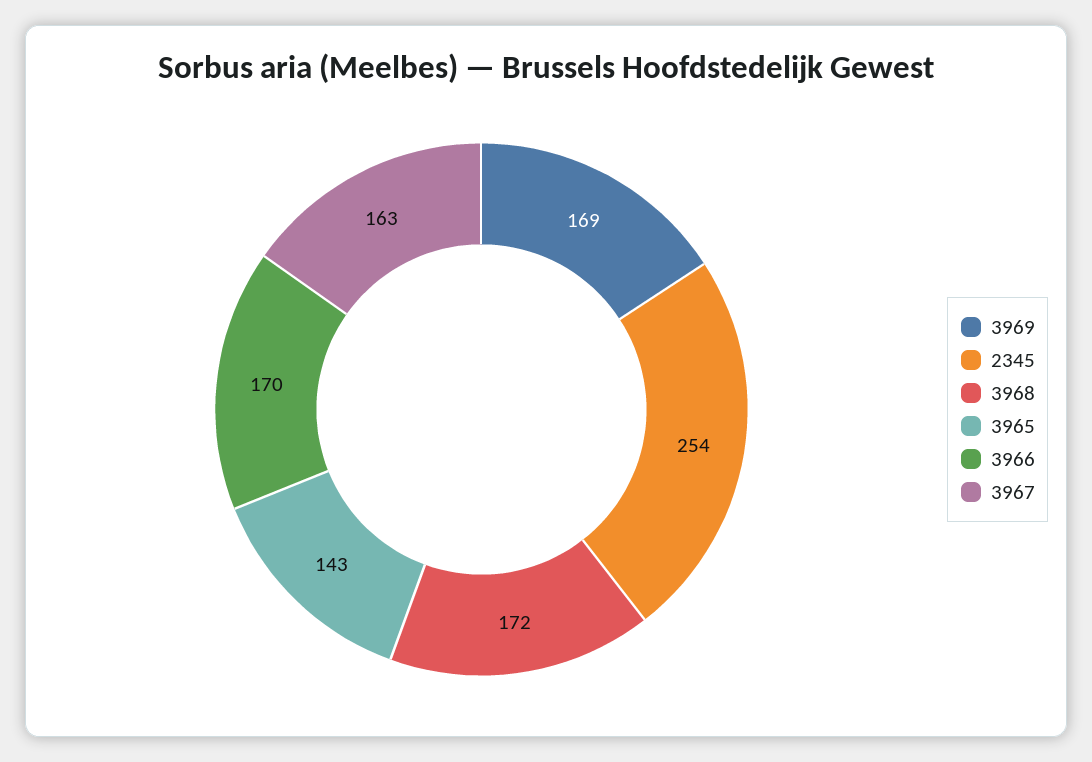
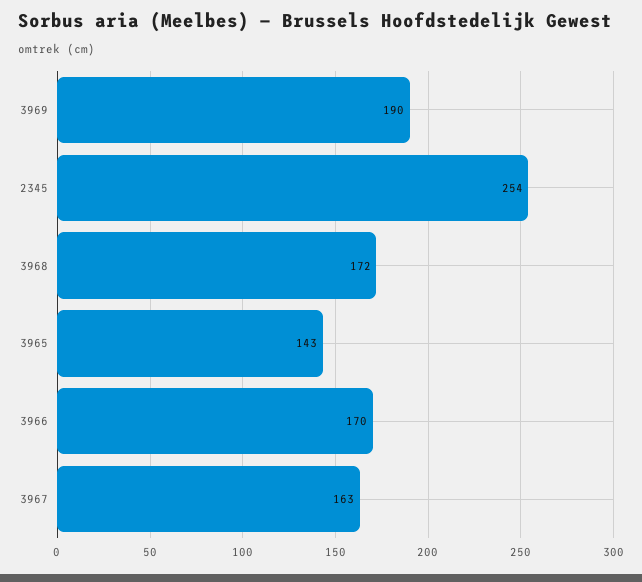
3969: 169 -> 190

